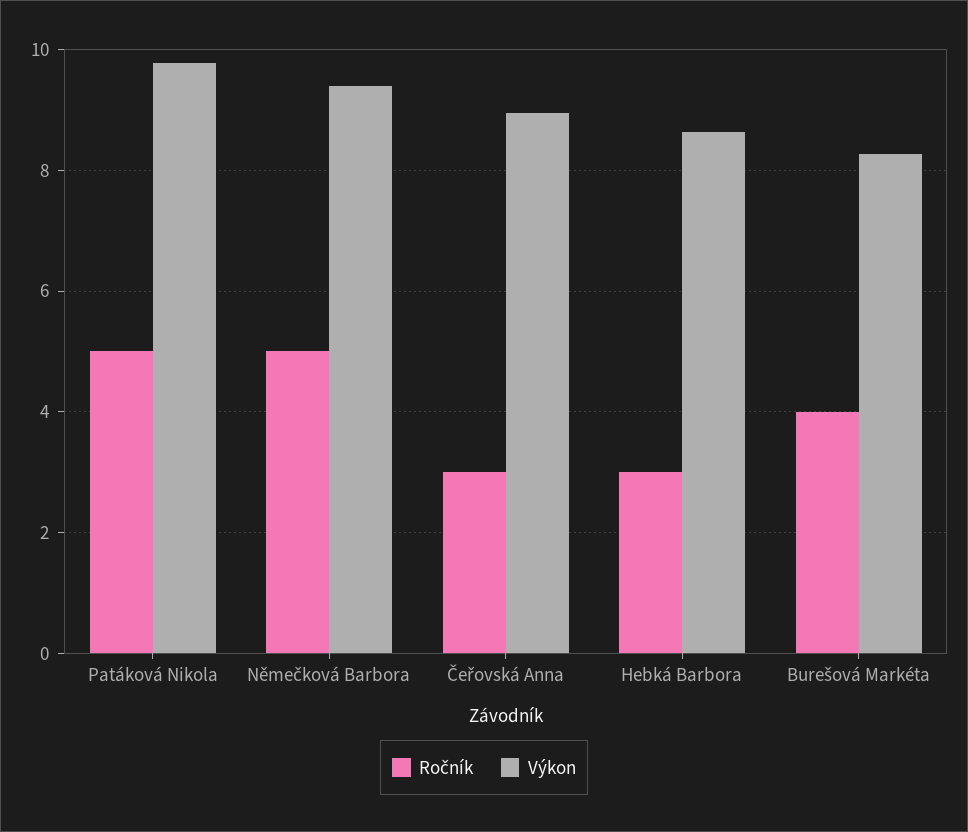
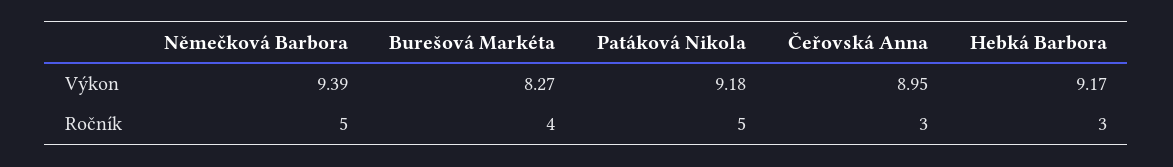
Výkon, Patáková Nikola: 9.8 -> 9.18
Výkon, Hebká Barbora: 8.6 -> 9.17

